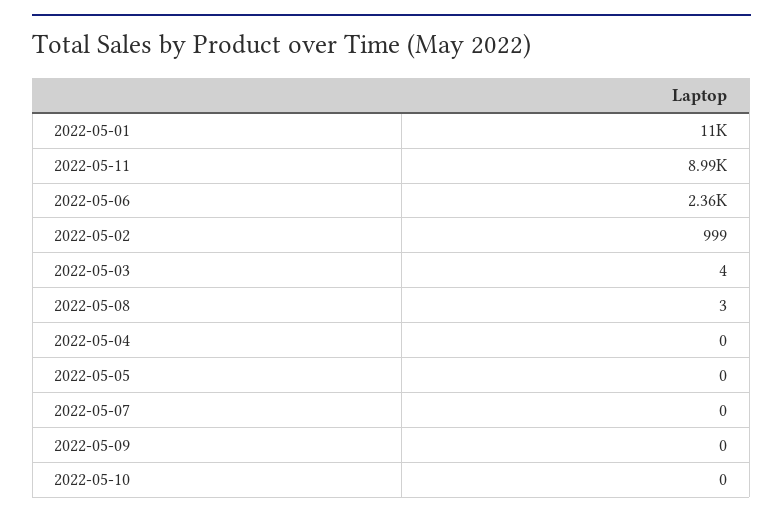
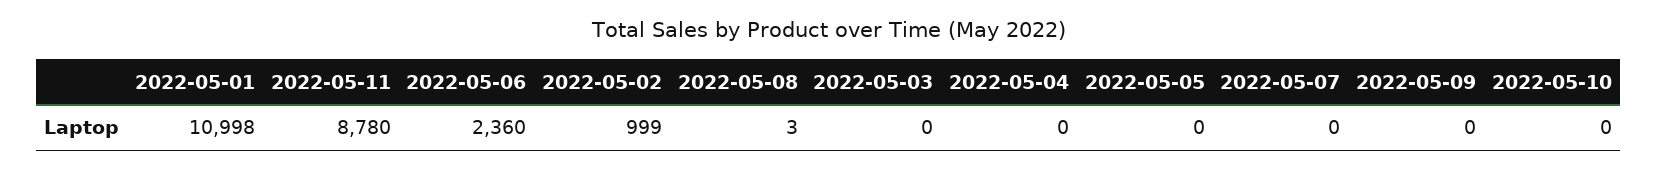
2022-05-11: 8990 -> 8780
2022-05-03: 4 -> 0

